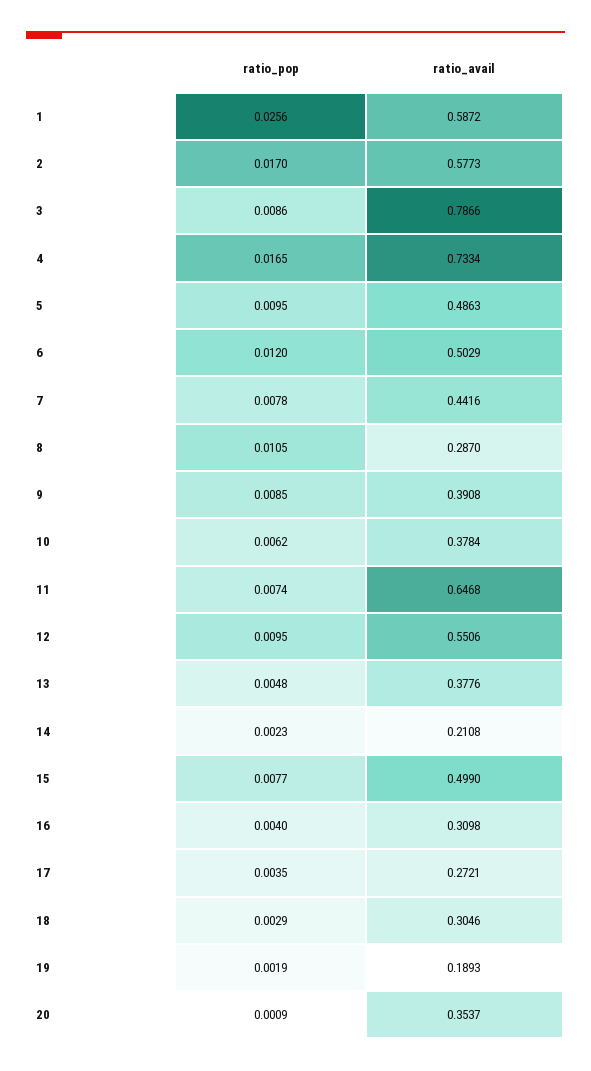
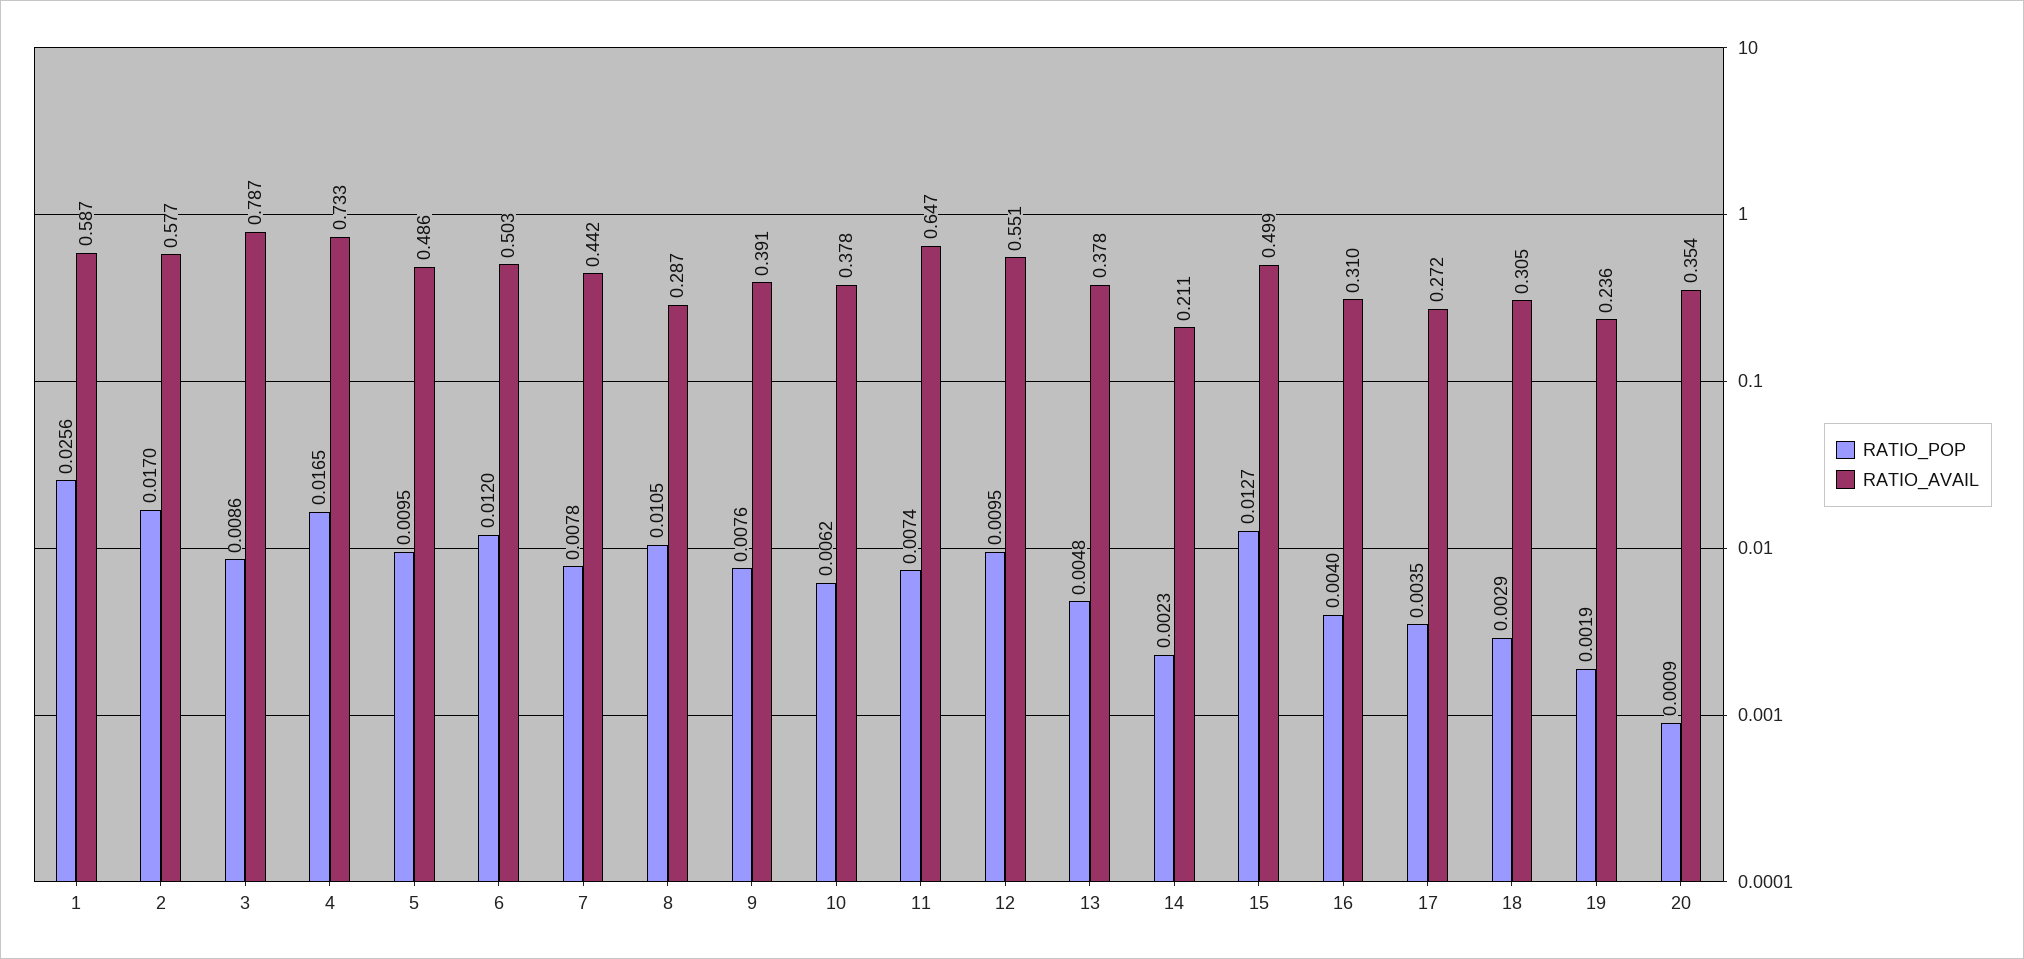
ratio_pop, 9: 0.0085 -> 0.0076
ratio_pop, 15: 0.0077 -> 0.0127
ratio_avail, 19: 0.1893 -> 0.236

